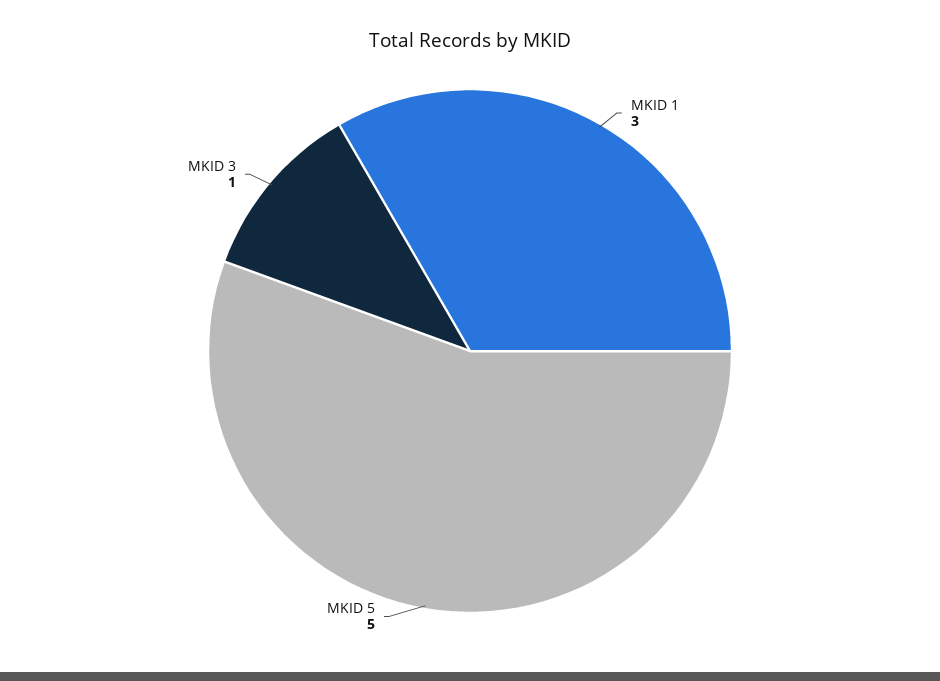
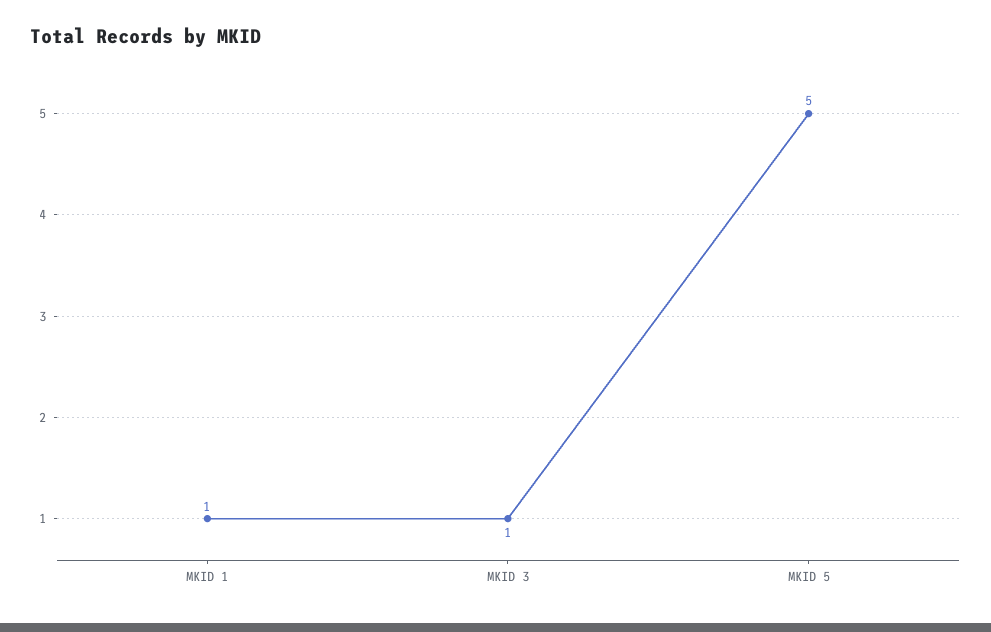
MKID 1: 3 -> 1

